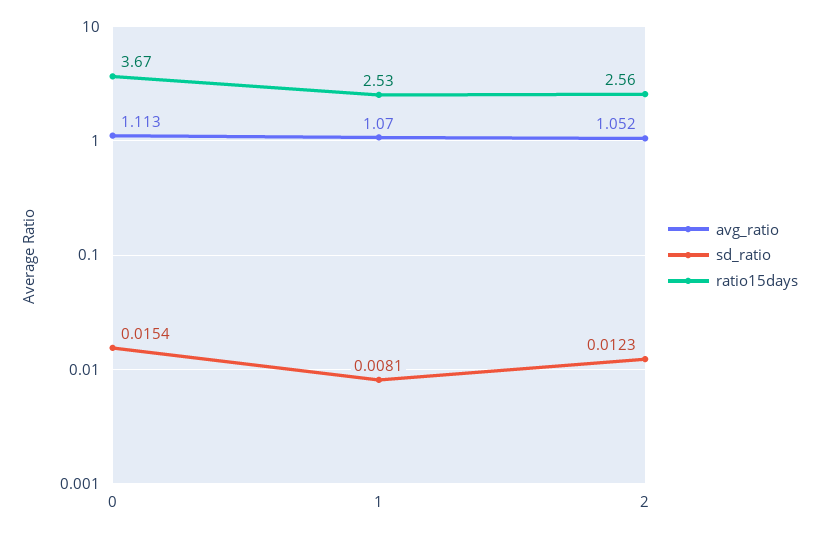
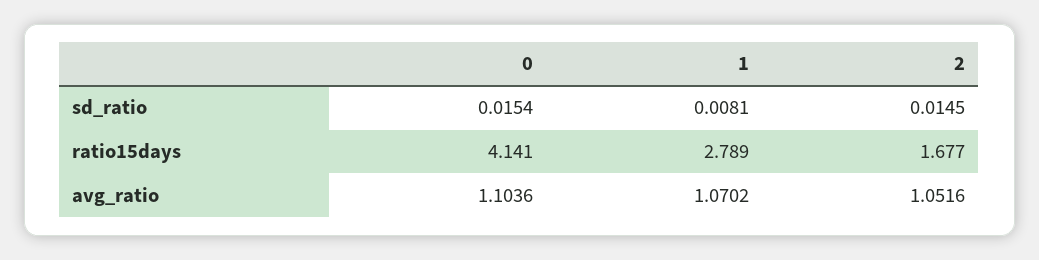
avg_ratio, 0: 1.113 -> 1.1036
ratio15days, 0: 3.67 -> 4.141
ratio15days, 1: 2.53 -> 2.789
sd_ratio, 2: 0.0123 -> 0.0145
ratio15days, 2: 2.56 -> 1.677

